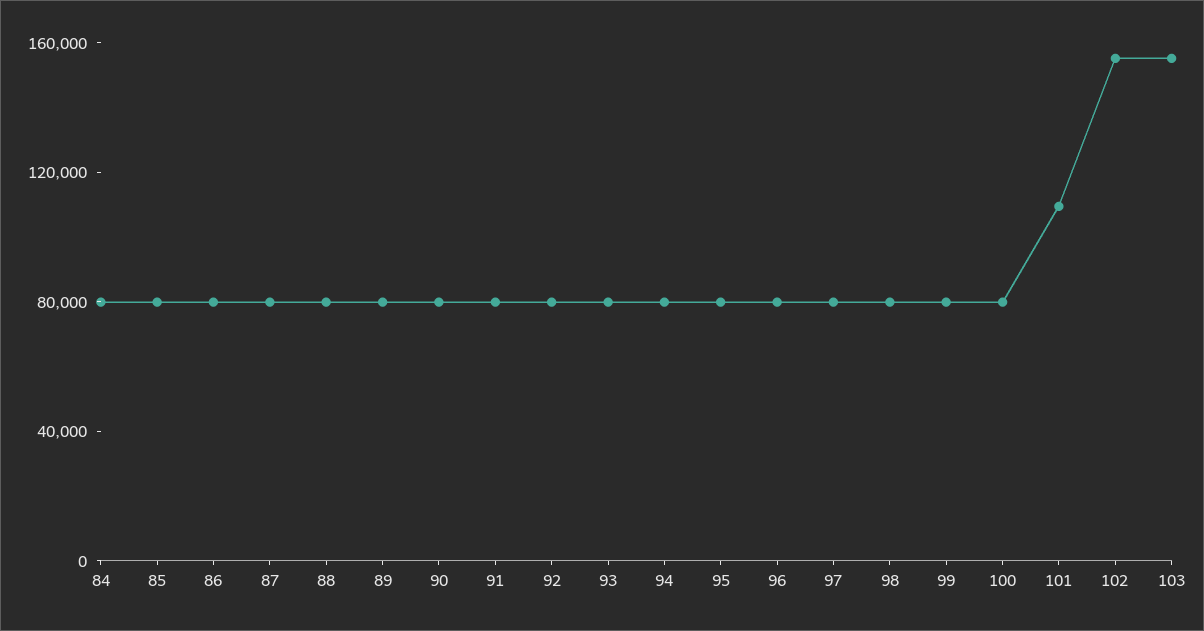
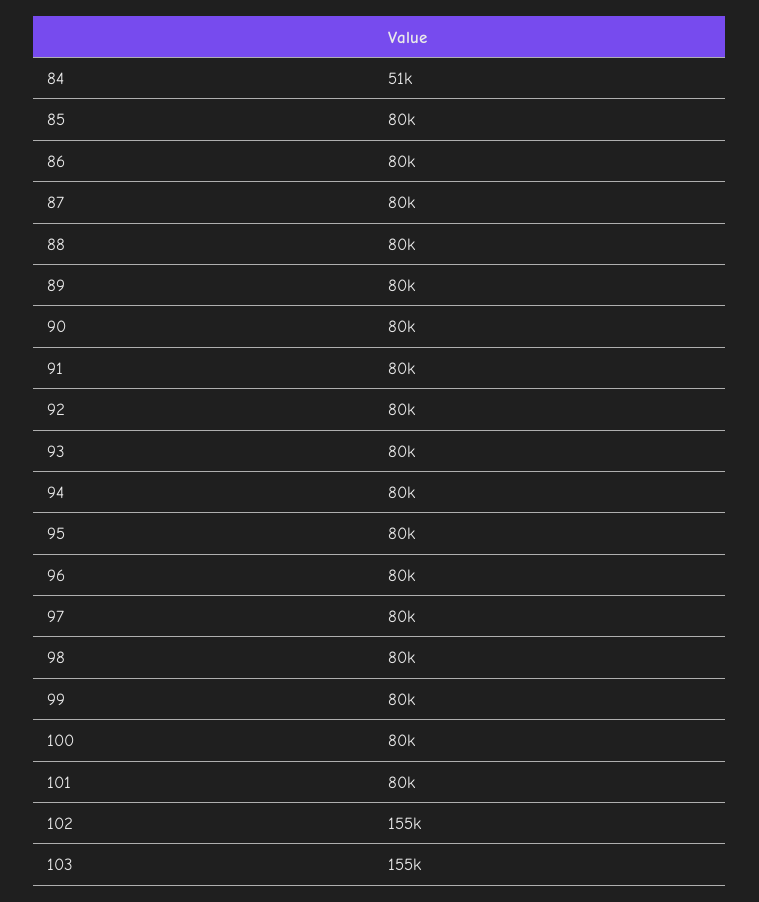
84: 80000 -> 51000
101: 110000 -> 80000

